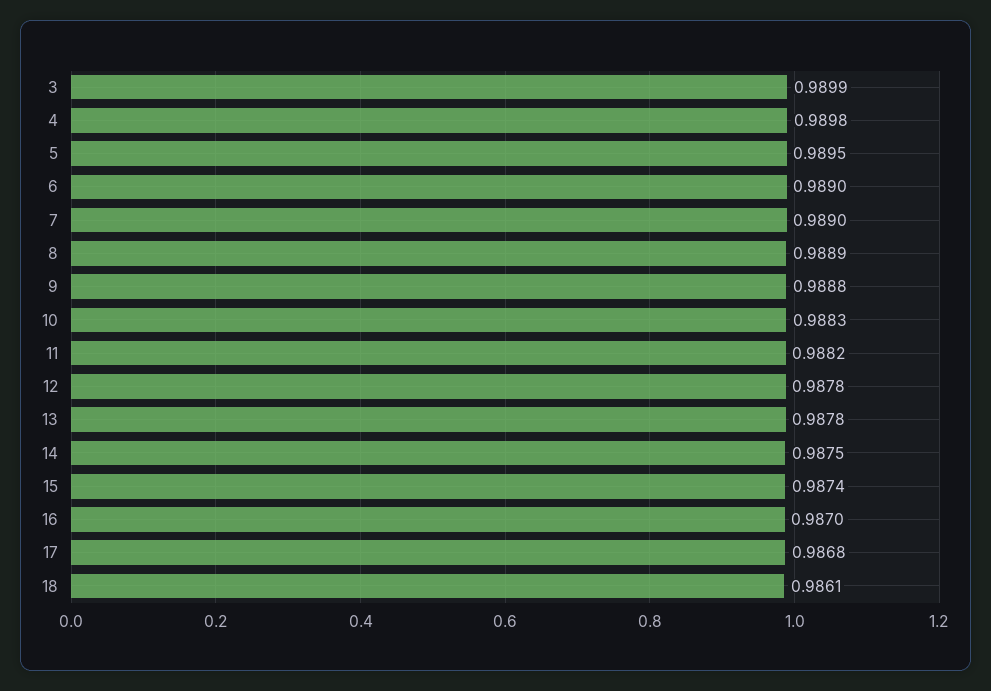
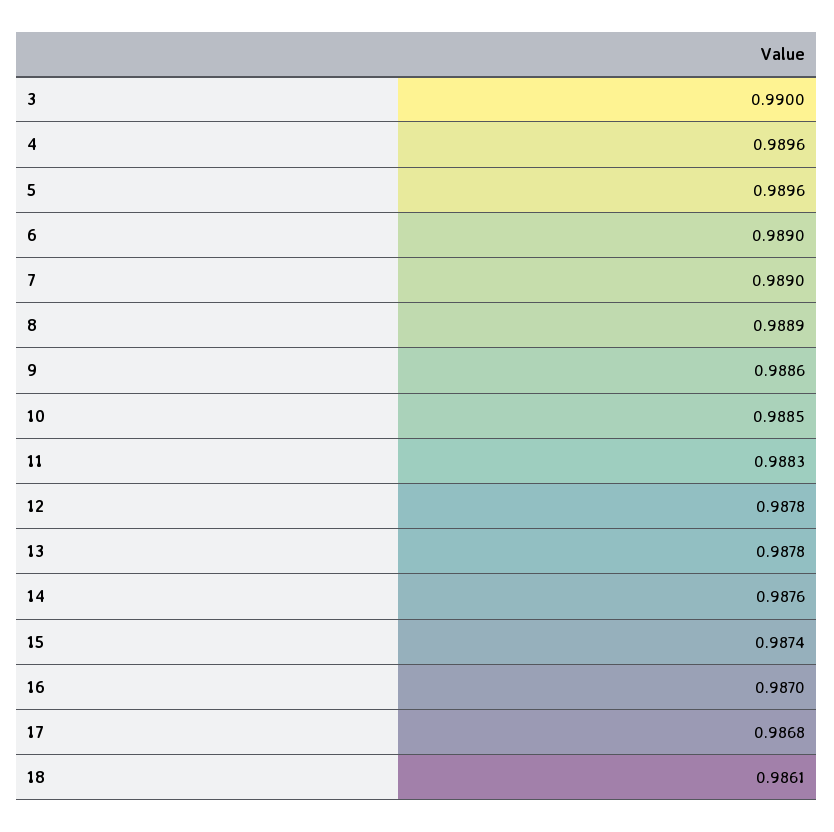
3: 0.9899 -> 0.99
4: 0.9898 -> 0.9896
5: 0.9895 -> 0.9896
9: 0.9888 -> 0.9886
10: 0.9883 -> 0.9885
11: 0.9882 -> 0.9883
14: 0.9875 -> 0.9876

